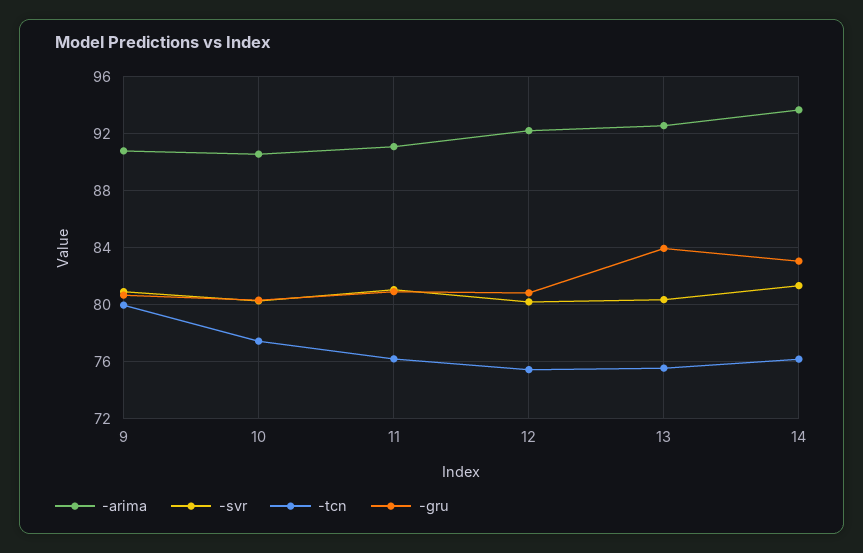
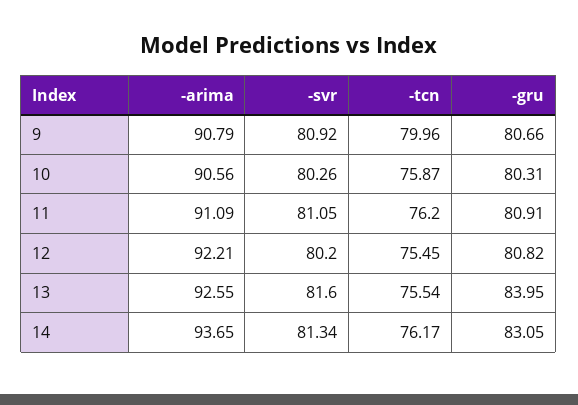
-tcn, 10: 77.5 -> 75.87
-svr, 13: 80.5 -> 81.6

